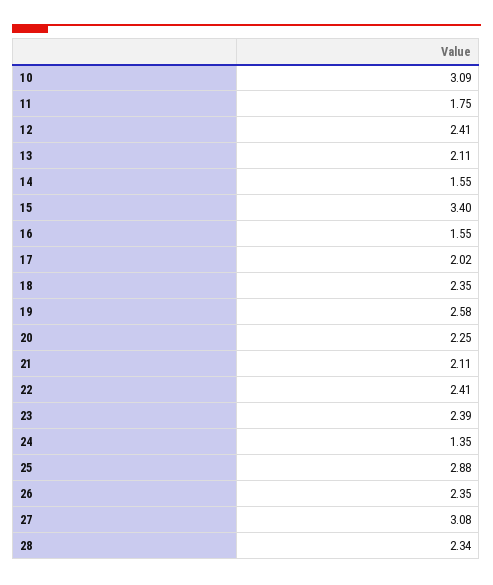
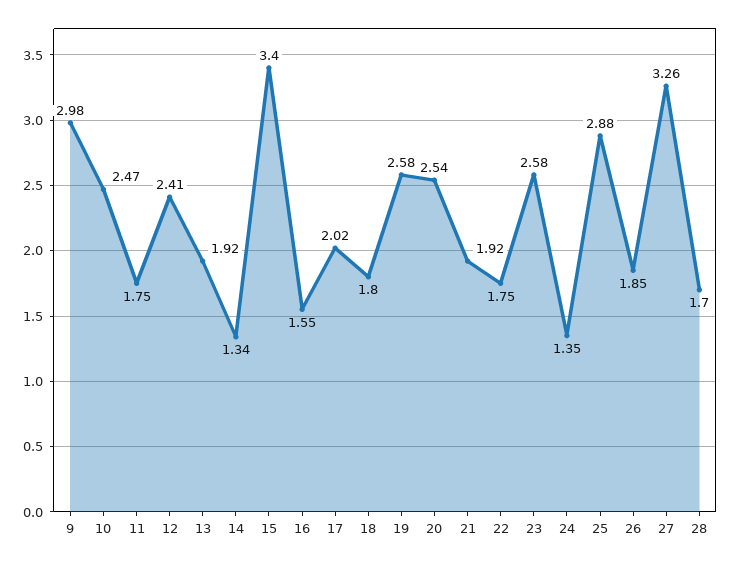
10: 3.09 -> 2.47
13: 2.11 -> 1.92
14: 1.55 -> 1.34
18: 2.35 -> 1.8
20: 2.25 -> 2.54
21: 2.11 -> 1.92
22: 2.41 -> 1.75
23: 2.39 -> 2.58
26: 2.35 -> 1.85
27: 3.08 -> 3.26
28: 2.34 -> 1.7
9: none -> 2.98

